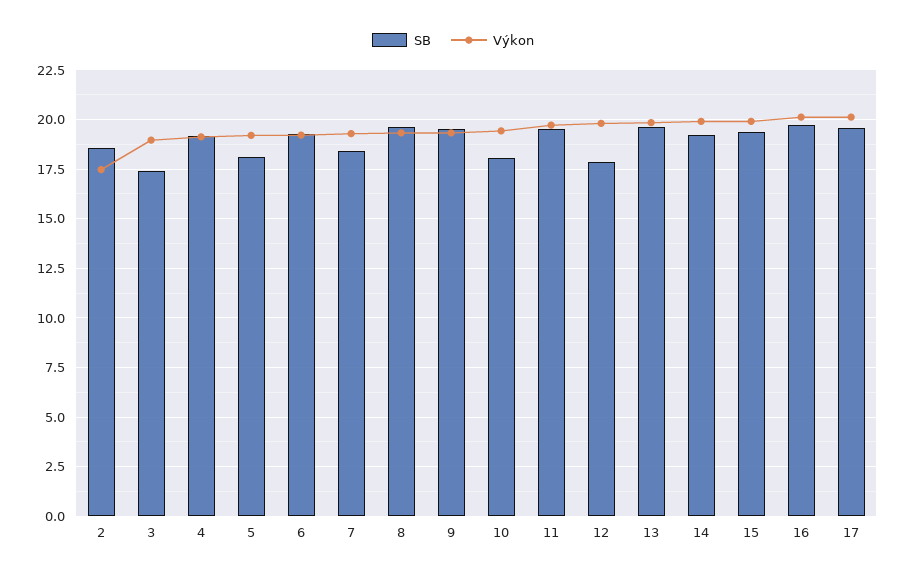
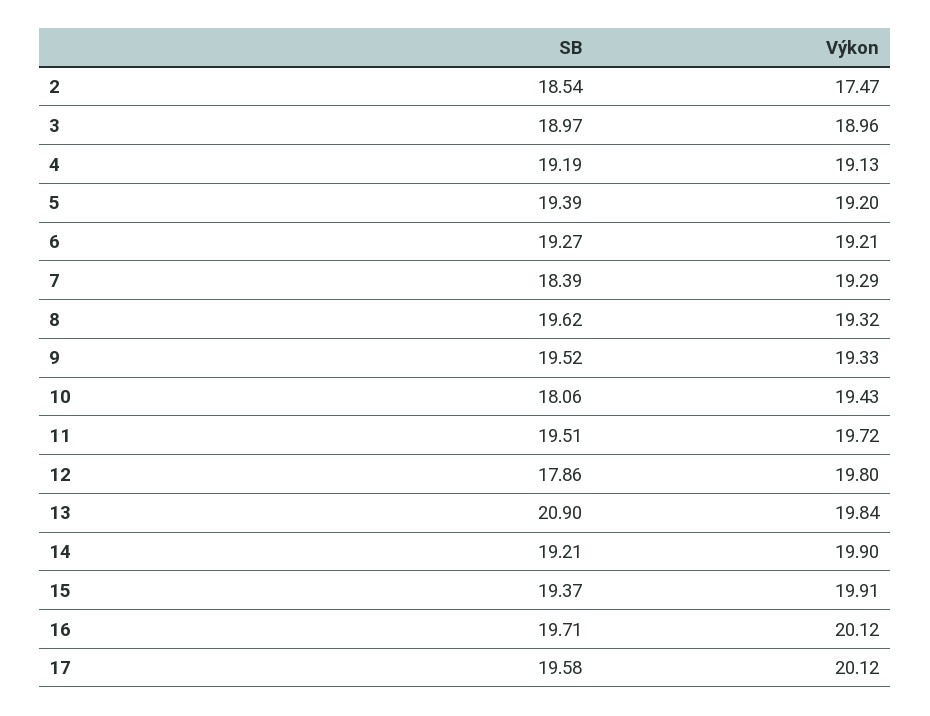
SB, 3: 17.5 -> 18.97
SB, 5: 18 -> 19.39
SB, 13: 19.5 -> 20.9

